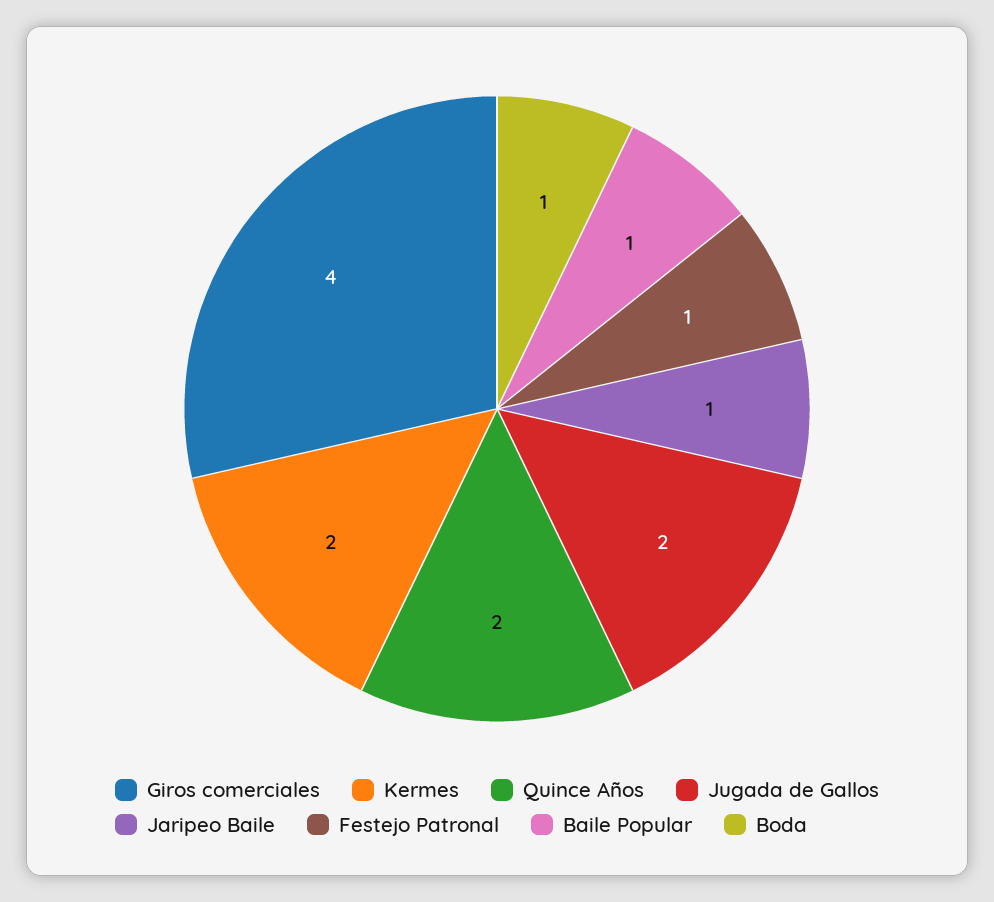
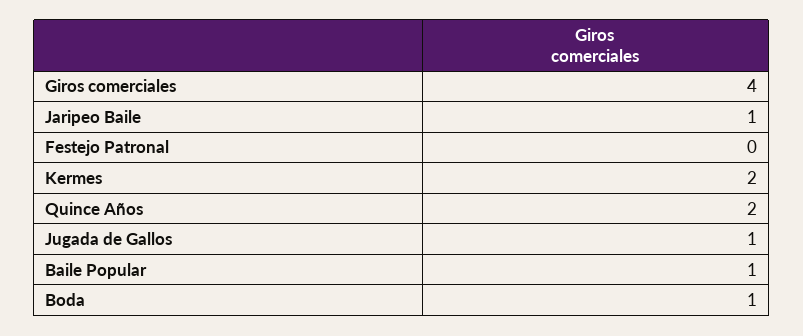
Jugada de Gallos: 2 -> 1
Festejo Patronal: 1 -> 0

